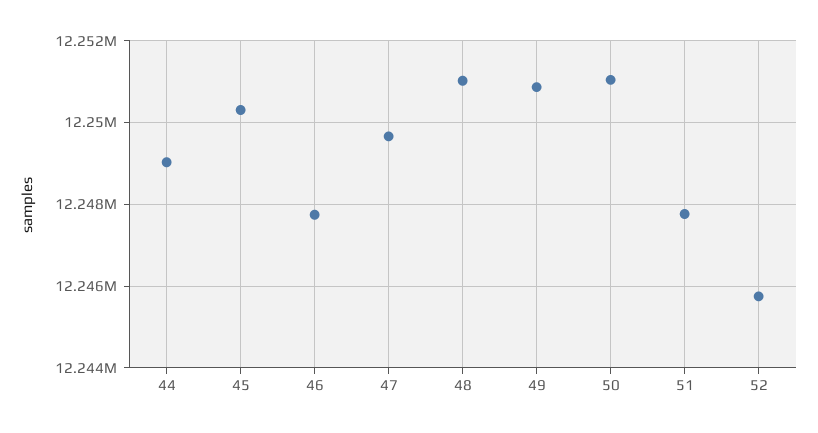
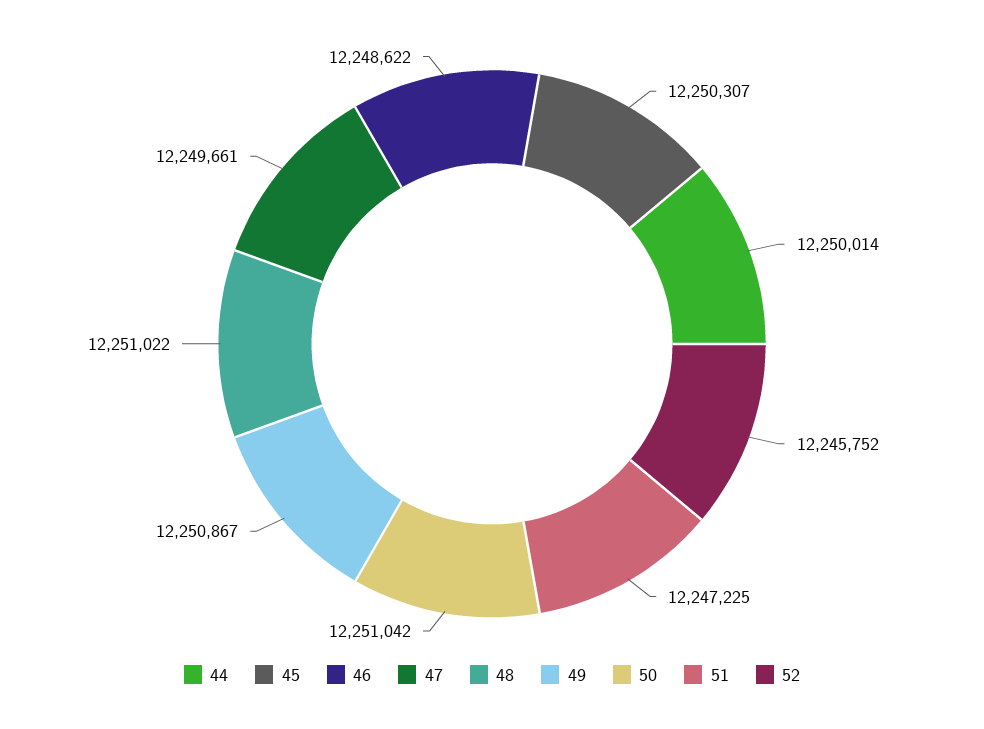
44: 12249000 -> 12250014
46: 12247800 -> 12248622
51: 12247800 -> 12247225

